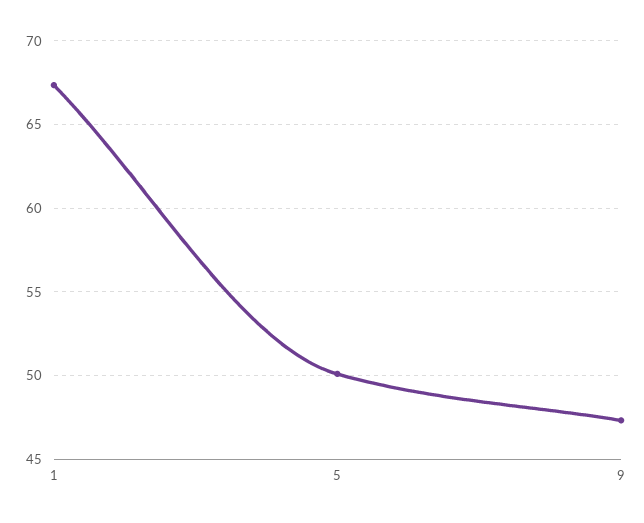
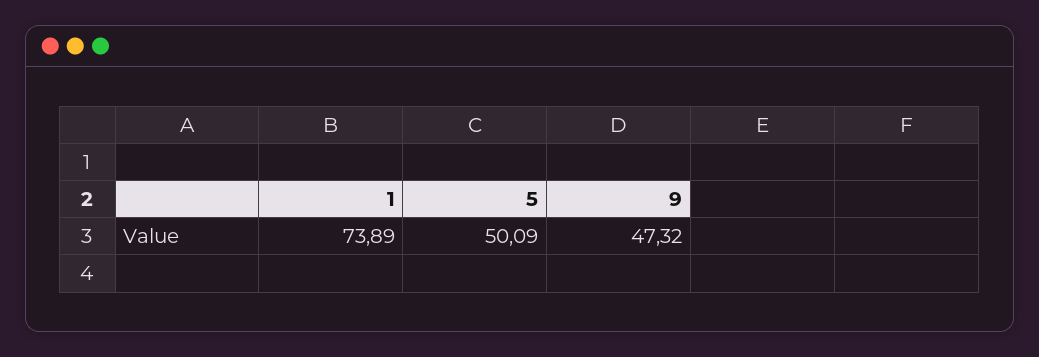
1: 67.5 -> 73.89

